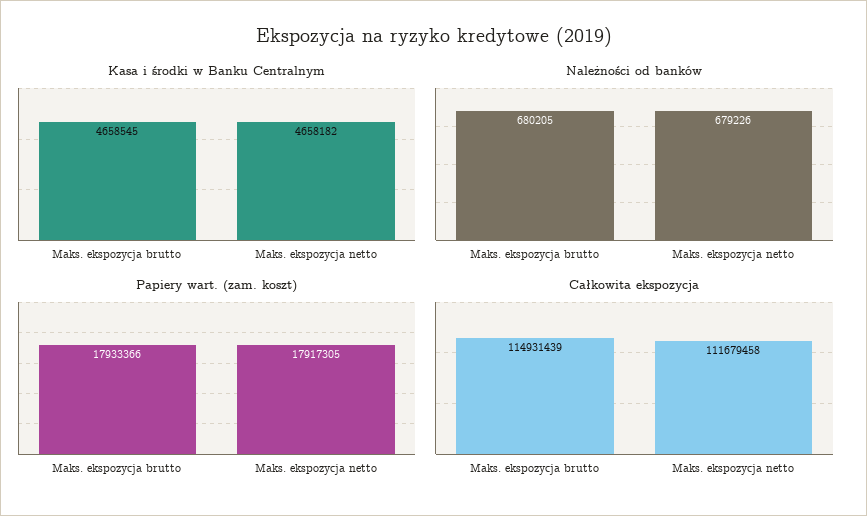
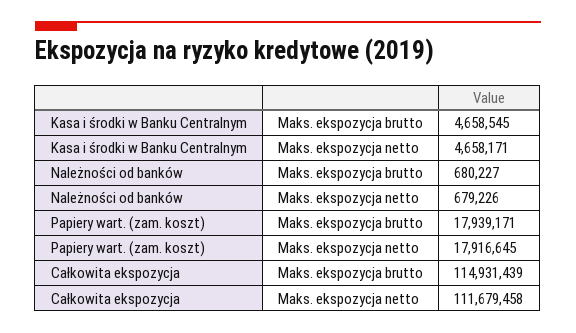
Kasa i środki w Banku Centralnym, Maks. ekspozycja netto: 4658182 -> 4658171
Należności od banków, Maks. ekspozycja brutto: 680205 -> 680227
Papiery wart. (zam. koszt), Maks. ekspozycja brutto: 17933366 -> 17939171
Papiery wart. (zam. koszt), Maks. ekspozycja netto: 17917305 -> 17916645

